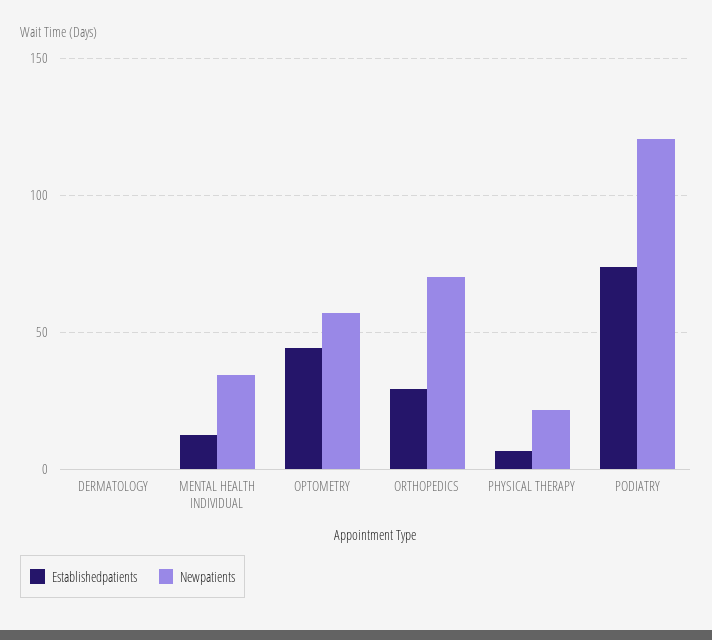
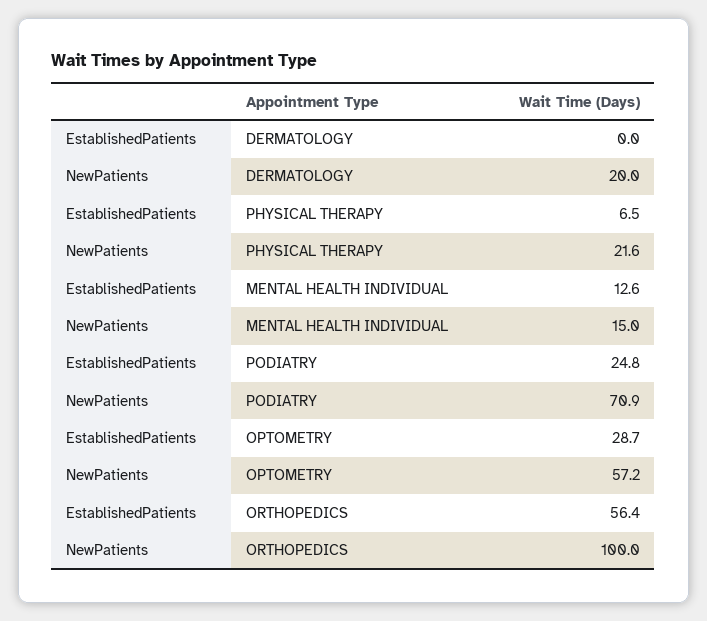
Newpatients, DERMATOLOGY: 0 -> 20
Newpatients, MENTAL HEALTH INDIVIDUAL: 35 -> 15
Establishedpatients, OPTOMETRY: 45 -> 28.7
Establishedpatients, ORTHOPEDICS: 30 -> 56.4
Newpatients, ORTHOPEDICS: 70 -> 100
Establishedpatients, PODIATRY: 75 -> 24.8
Newpatients, PODIATRY: 120 -> 70.9

